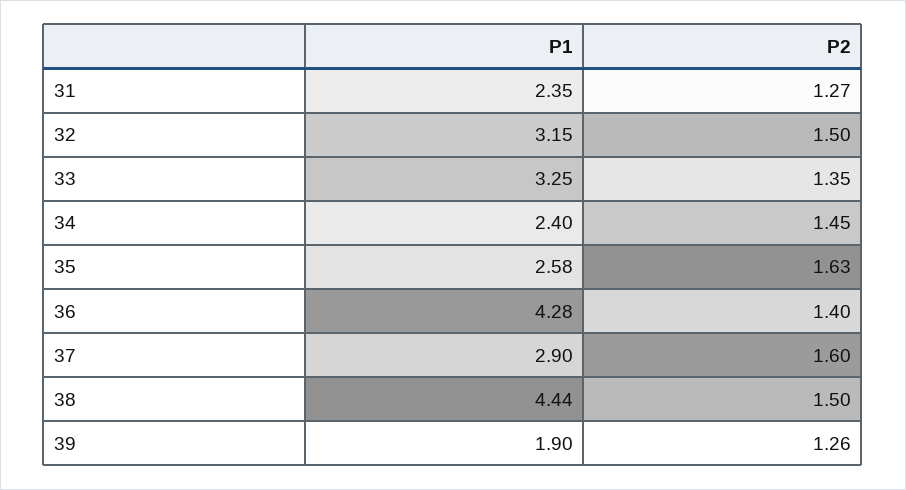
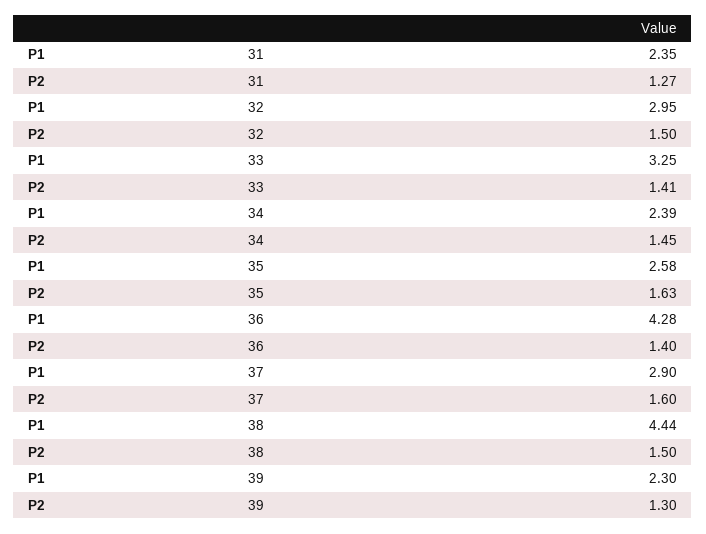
P1, 32: 3.15 -> 2.95
P2, 33: 1.35 -> 1.41
P1, 34: 2.4 -> 2.39
P1, 39: 1.9 -> 2.3
P2, 39: 1.26 -> 1.3

